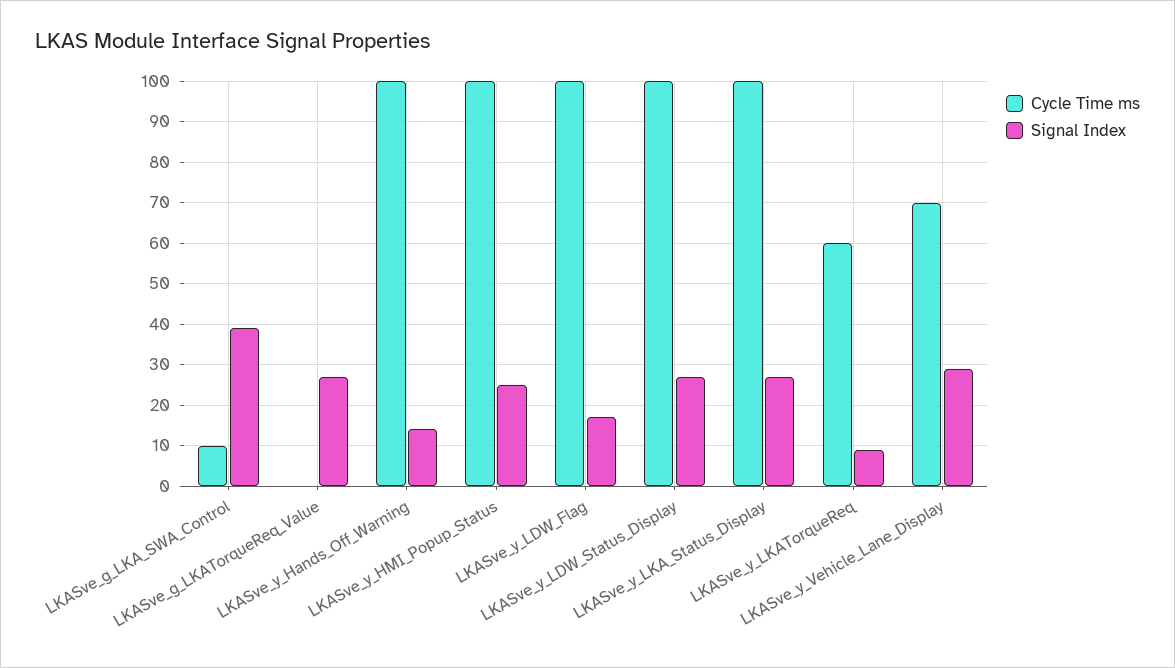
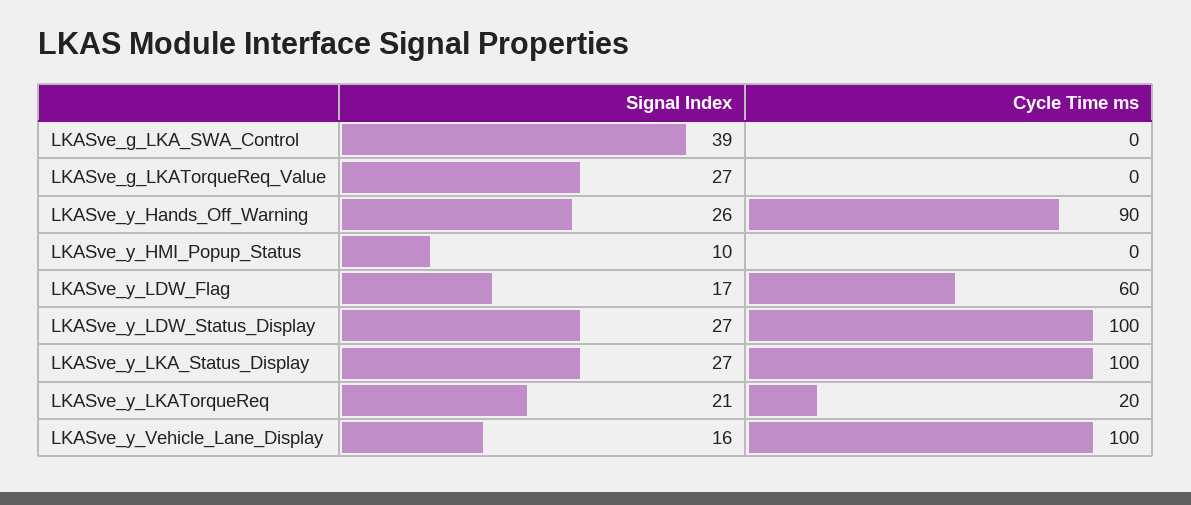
Cycle Time ms, LKASve_g_LKA_SWA_Control: 10 -> 0
Cycle Time ms, LKASve_y_Hands_Off_Warning: 100 -> 90
Signal Index, LKASve_y_Hands_Off_Warning: 15 -> 26
Cycle Time ms, LKASve_y_HMI_Popup_Status: 100 -> 0
Signal Index, LKASve_y_HMI_Popup_Status: 25 -> 10
Cycle Time ms, LKASve_y_LDW_Flag: 100 -> 60
Cycle Time ms, LKASve_y_LKATorqueReq: 60 -> 20
Signal Index, LKASve_y_LKATorqueReq: 10 -> 21
Cycle Time ms, LKASve_y_Vehicle_Lane_Display: 70 -> 100
Signal Index, LKASve_y_Vehicle_Lane_Display: 30 -> 16

